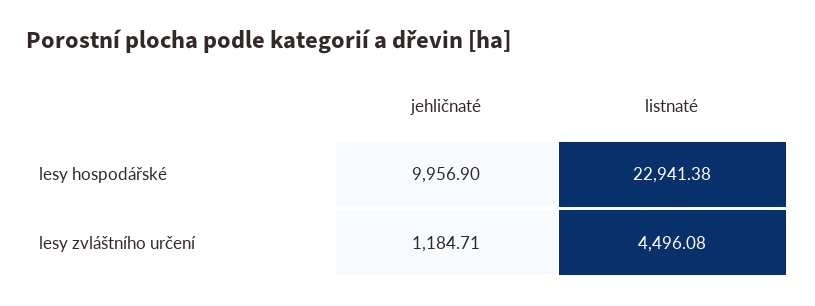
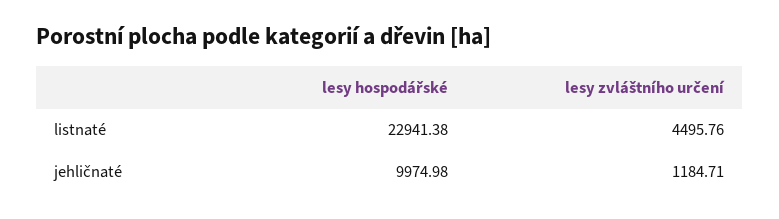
jehličnaté, lesy hospodářské: 9956.9 -> 9974.98
listnaté, lesy zvláštního určení: 4496.08 -> 4495.76

